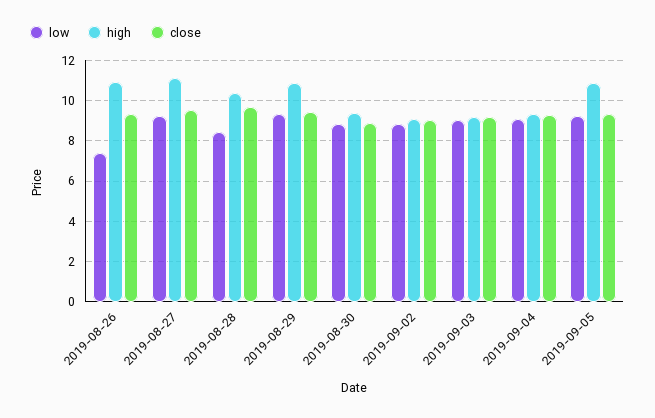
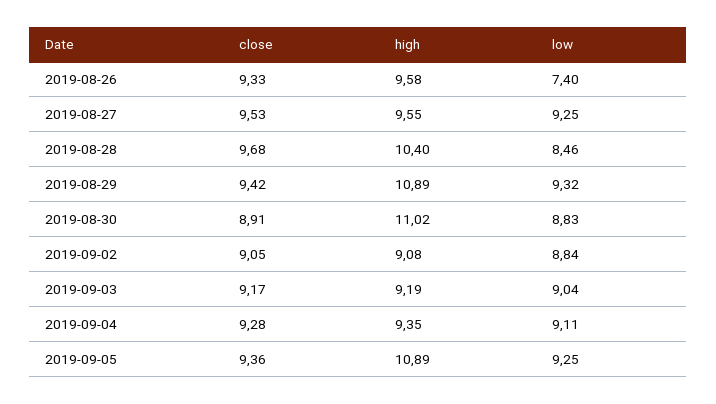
high, 2019-08-26: 11 -> 9.58
high, 2019-08-27: 11 -> 9.55
high, 2019-08-30: 9.5 -> 11.02

